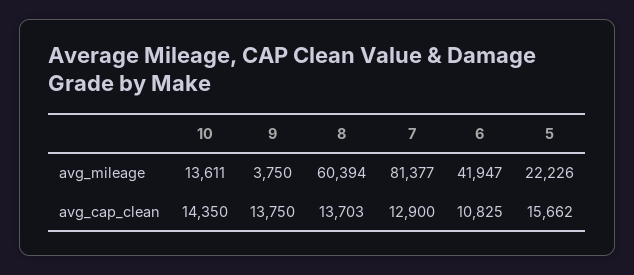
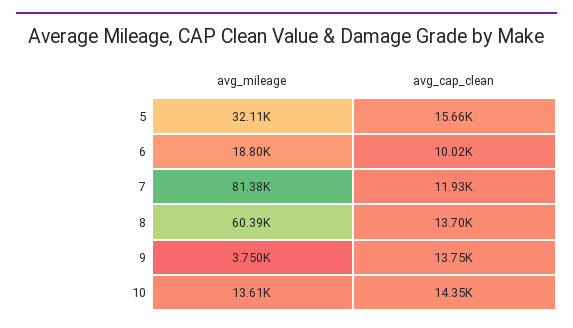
6, avg_mileage: 41947 -> 18800
5, avg_mileage: 22226 -> 32110
7, avg_cap_clean: 12900 -> 11930
6, avg_cap_clean: 10825 -> 10020

